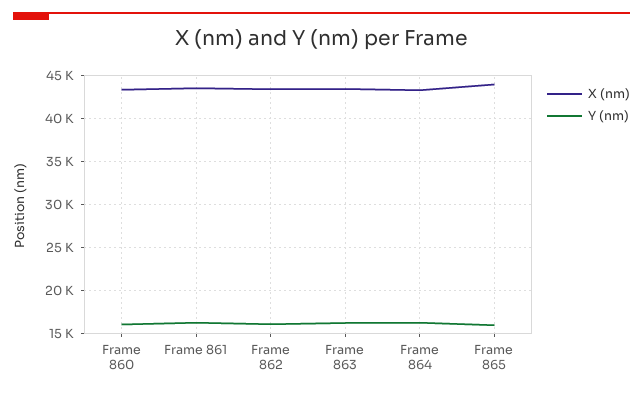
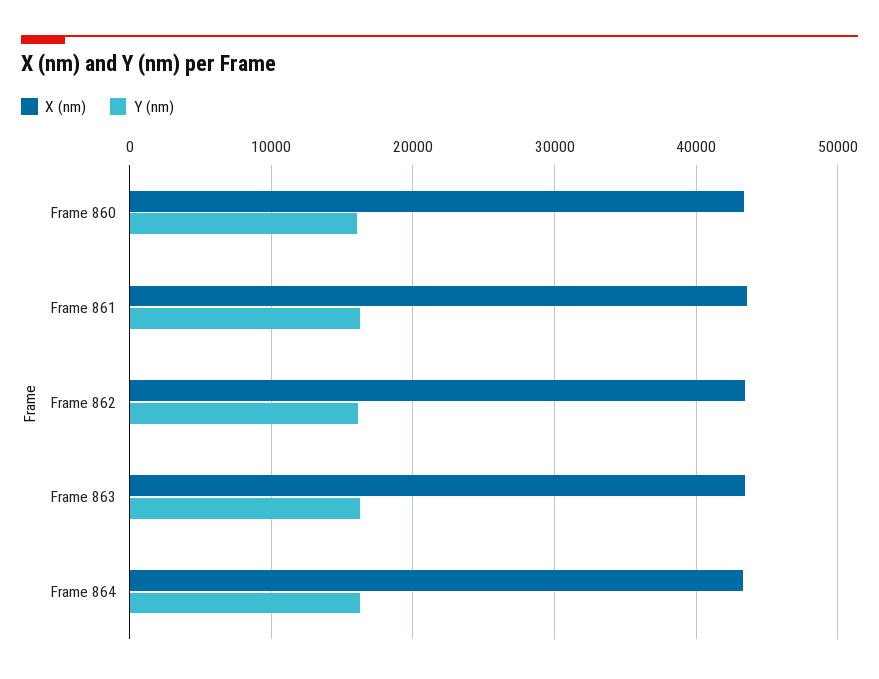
X (nm), Frame 865: 44000 -> none
Y (nm), Frame 865: 16000 -> none

